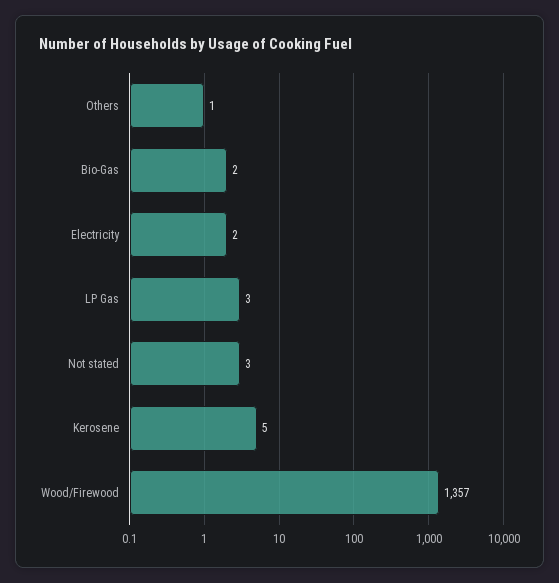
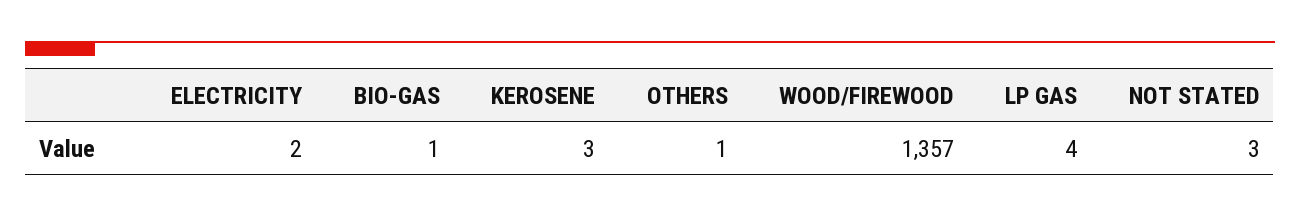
Bio-Gas: 2 -> 1
LP Gas: 3 -> 4
Kerosene: 5 -> 3

